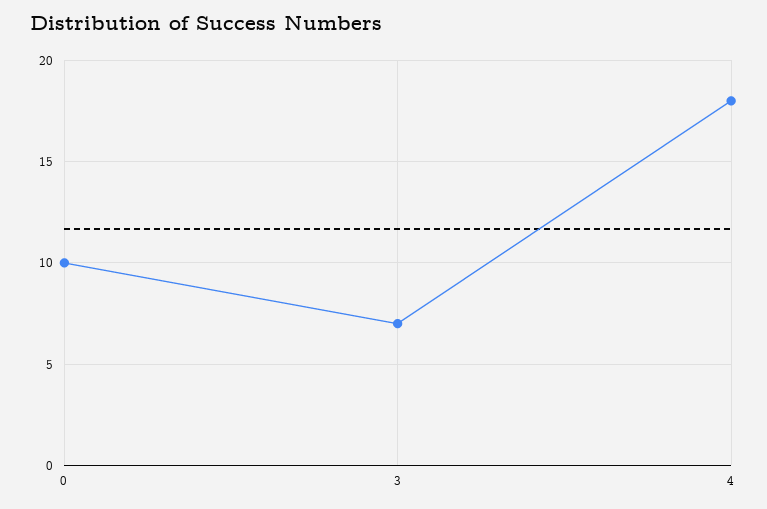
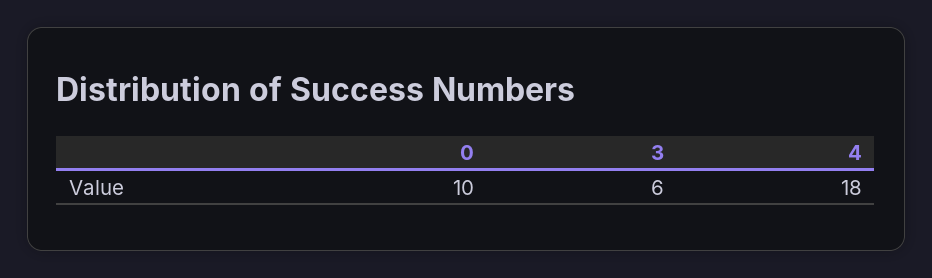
3: 7 -> 6

